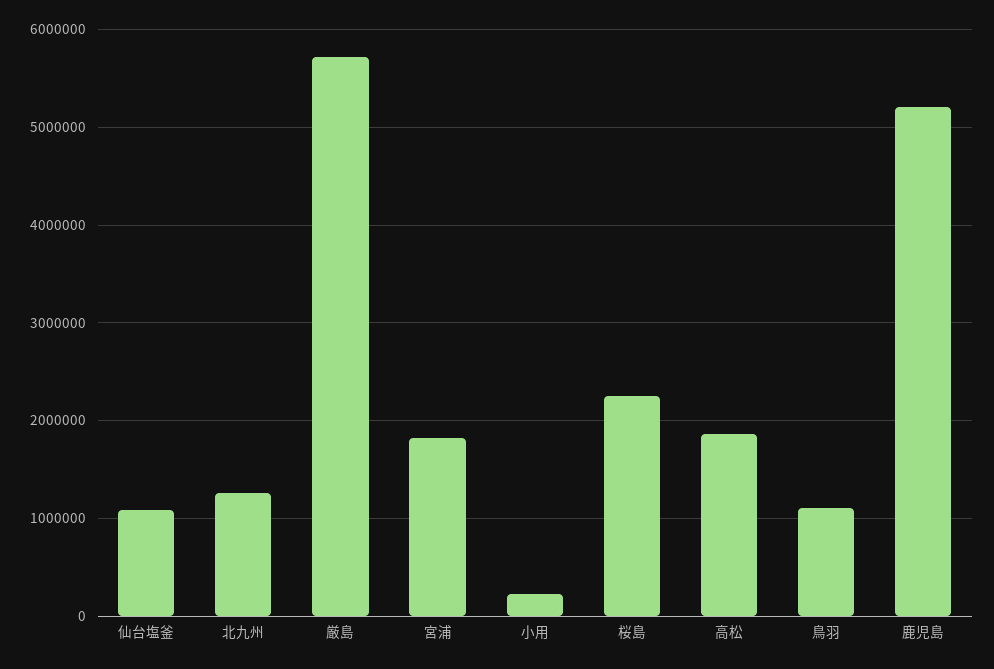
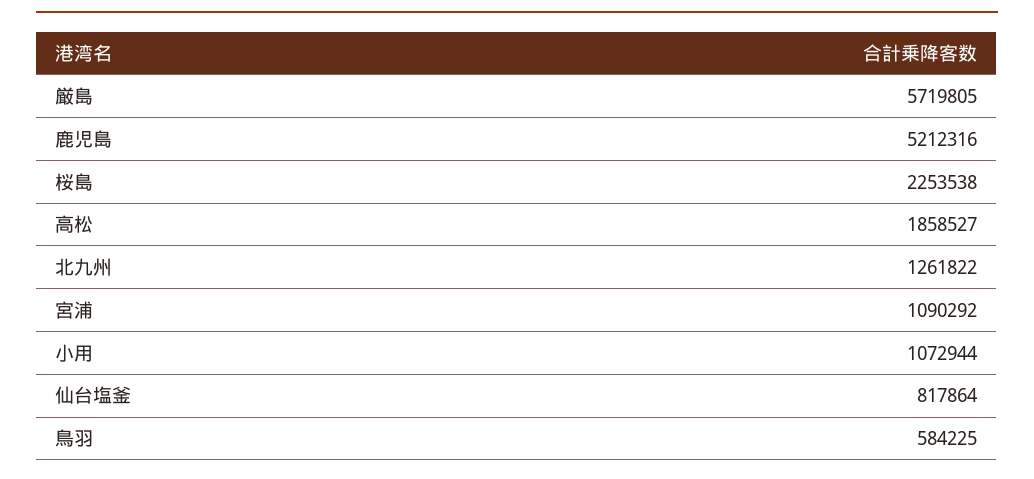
仙台塩釜: 1100000 -> 817864
宮浦: 1800000 -> 1090292
小用: 200000 -> 1072944
鳥羽: 1100000 -> 584225

